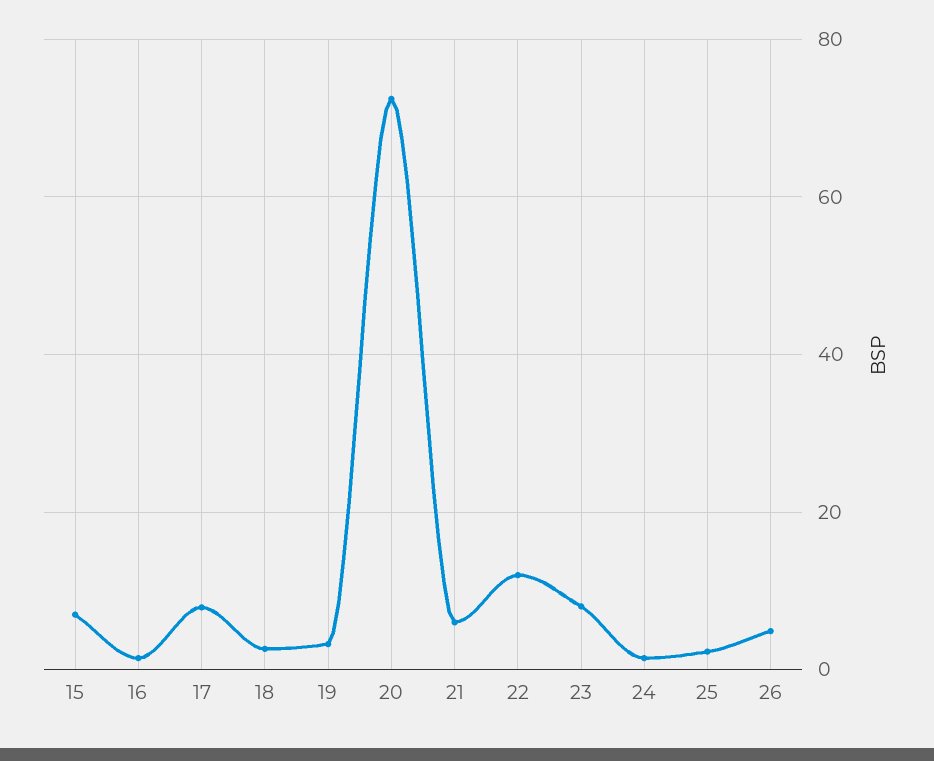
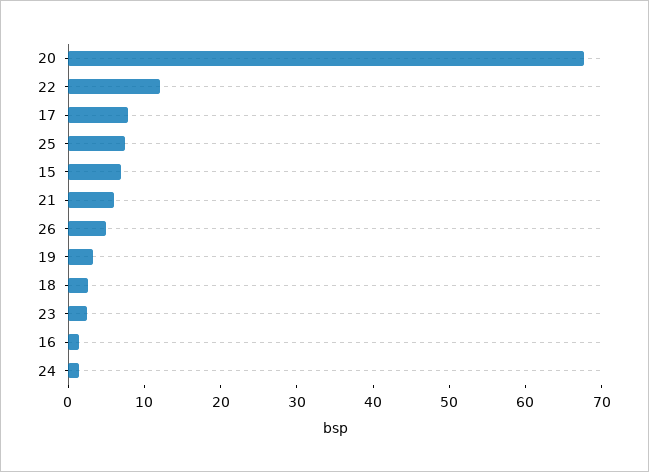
20: 72 -> 68
23: 8 -> 2
25: 2 -> 8

